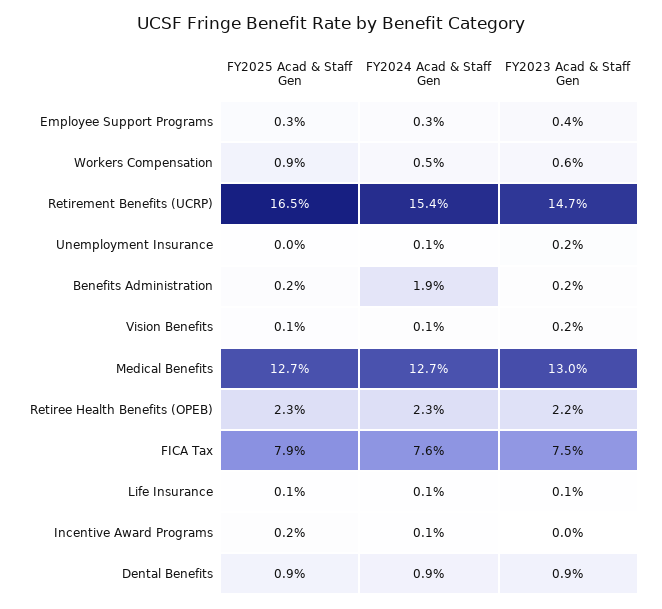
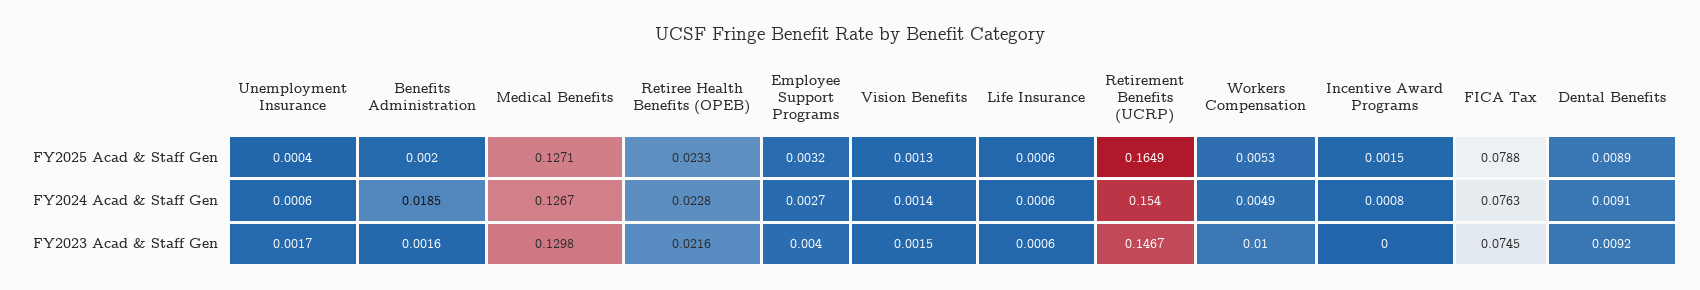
FY2025 Acad & Staff Gen, Workers Compensation: 0.009 -> 0.0053
FY2023 Acad & Staff Gen, Workers Compensation: 0.006 -> 0.01

